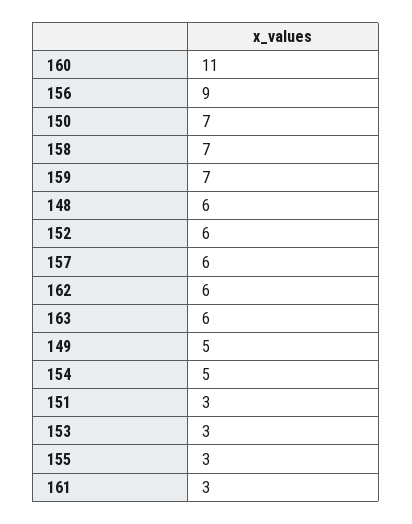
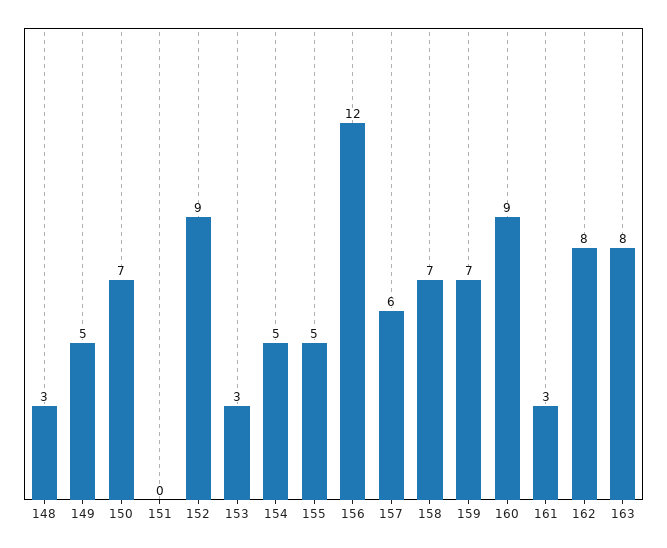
160: 11 -> 9
156: 9 -> 12
148: 6 -> 3
152: 6 -> 9
162: 6 -> 8
163: 6 -> 8
151: 3 -> 0
155: 3 -> 5

